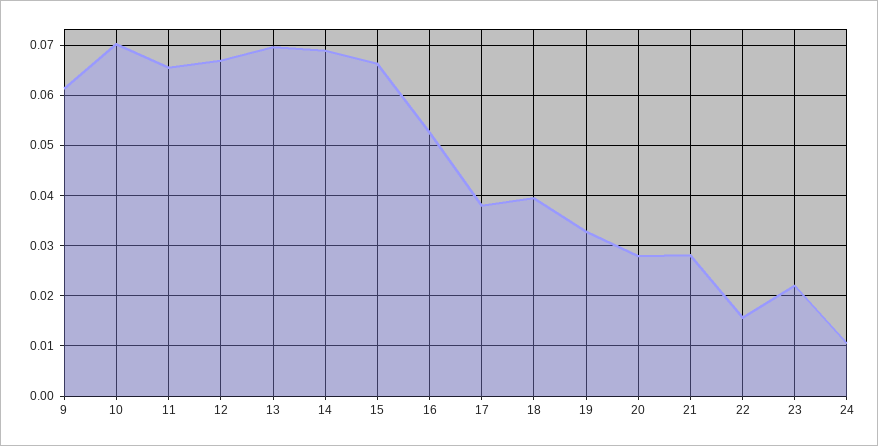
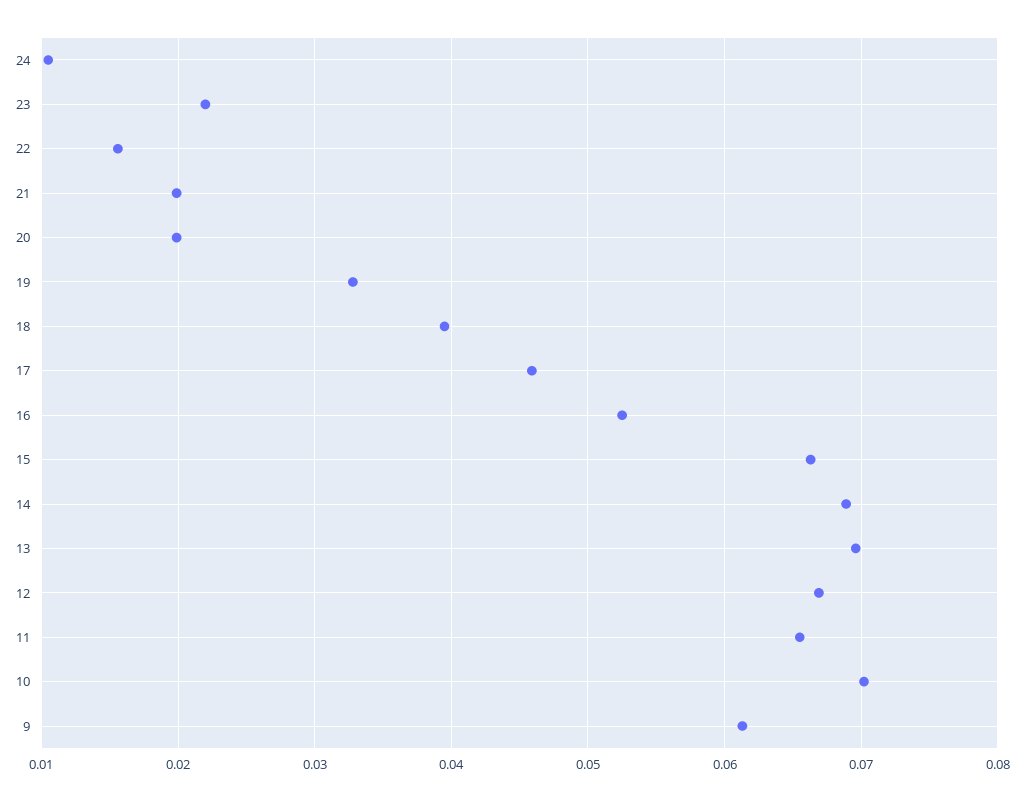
17: 0.038 -> 0.046
20: 0.028 -> 0.02
21: 0.028 -> 0.02

